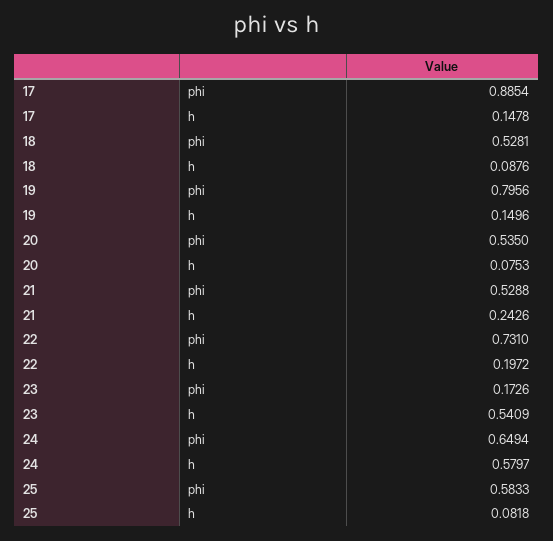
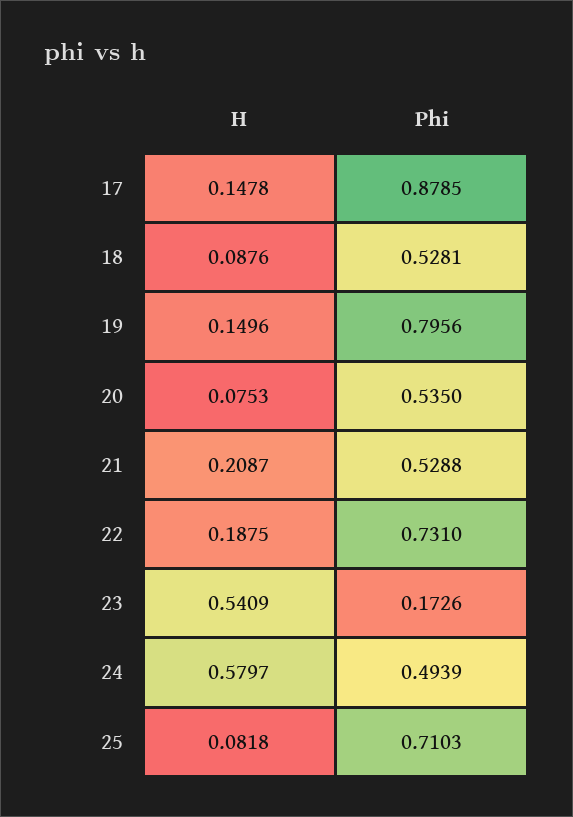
17, phi: 0.8854 -> 0.8785
21, h: 0.2426 -> 0.2087
22, h: 0.1972 -> 0.1875
24, phi: 0.6494 -> 0.4939
25, phi: 0.5833 -> 0.7103

